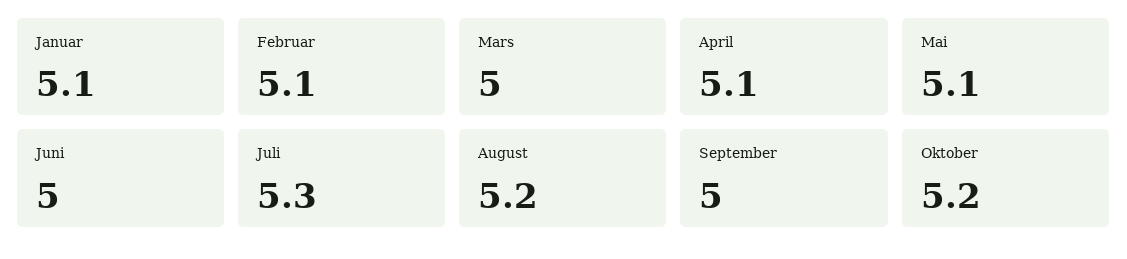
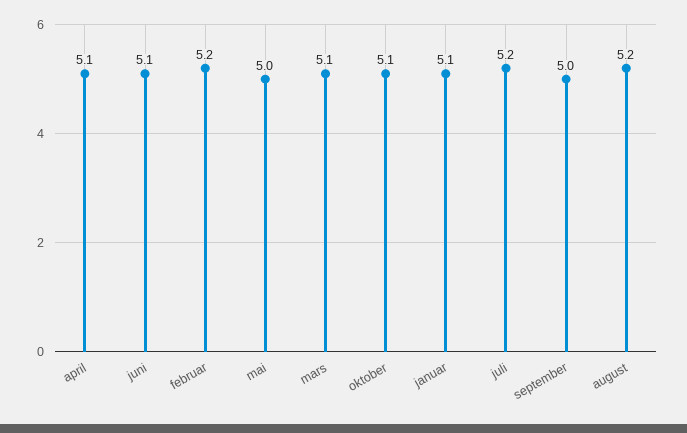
Februar: 5.1 -> 5.2
Mars: 5 -> 5.1
Mai: 5.1 -> 5
Juni: 5 -> 5.1
Juli: 5.3 -> 5.2
Oktober: 5.2 -> 5.1

